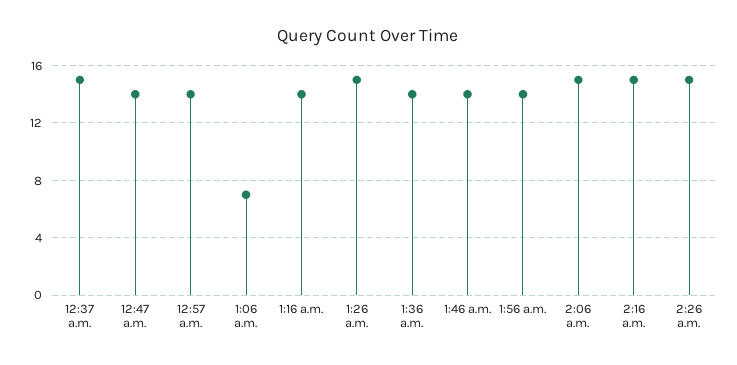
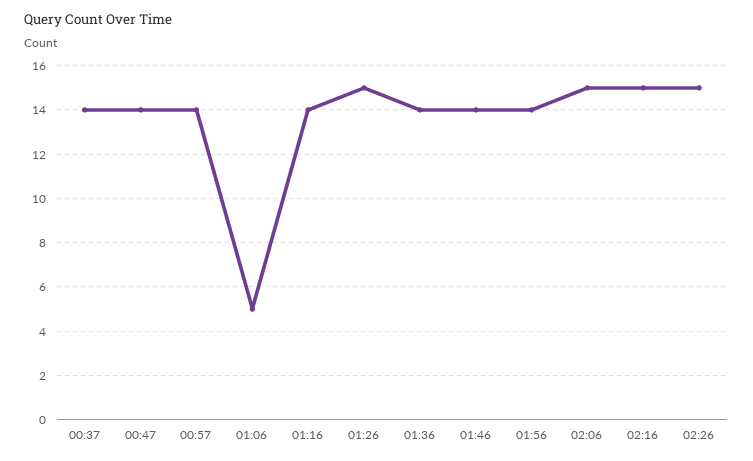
12:37 a.m.: 15 -> 14
1:06 a.m.: 7 -> 5

